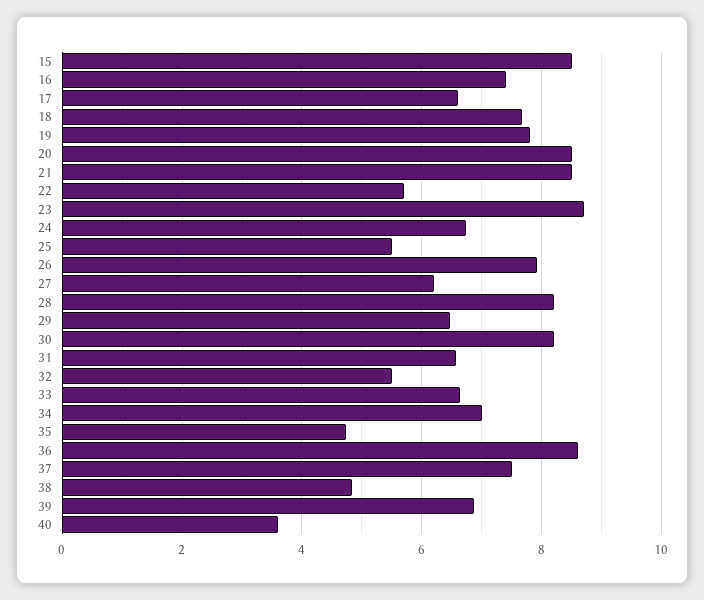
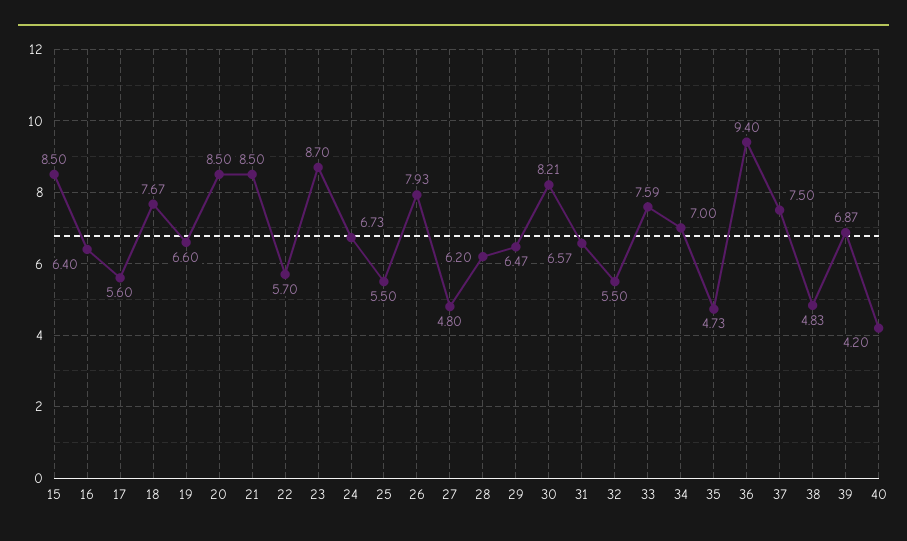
16: 7.4 -> 6.4
17: 6.6 -> 5.6
19: 7.8 -> 6.6
27: 6.2 -> 4.8
28: 8.2 -> 6.2
33: 6.6 -> 7.59
36: 8.6 -> 9.4
40: 3.6 -> 4.2

